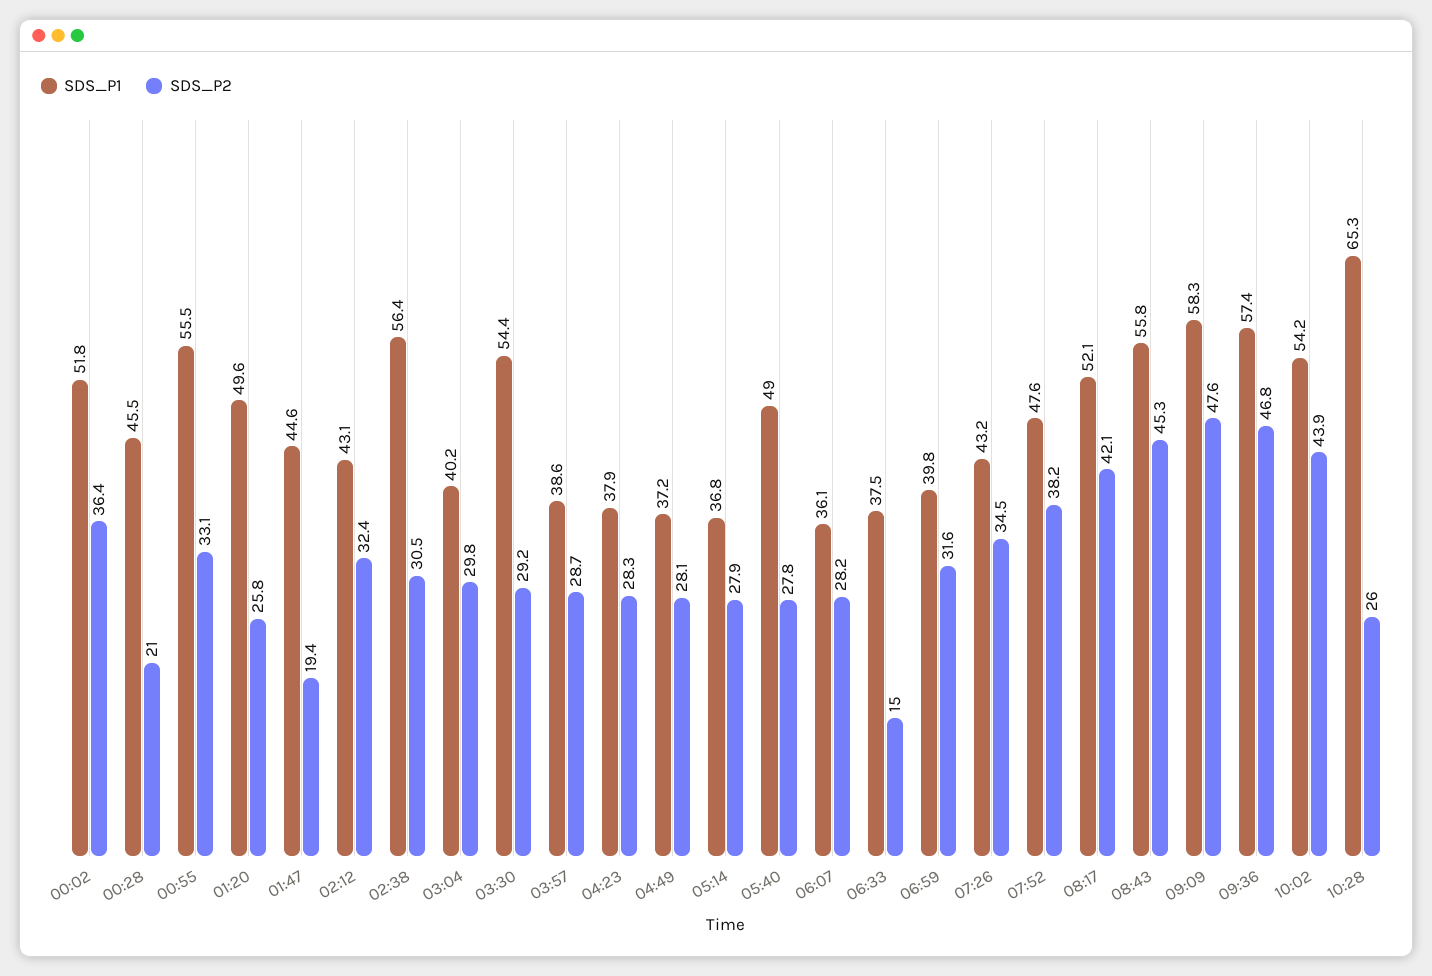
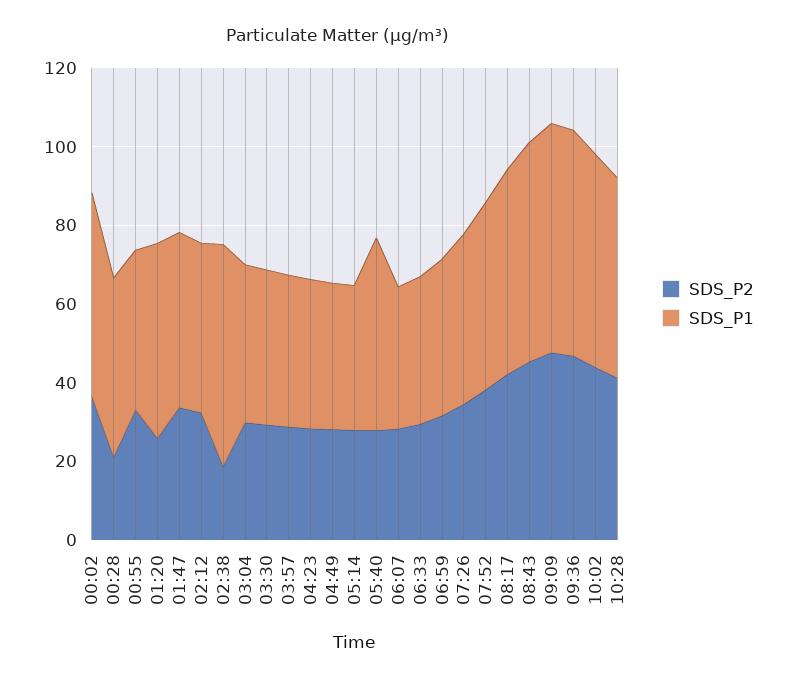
SDS_P1, 00:55: 55.5 -> 40
SDS_P2, 01:47: 19.4 -> 35
SDS_P2, 02:38: 30.5 -> 20
SDS_P1, 03:30: 54.4 -> 40
SDS_P2, 06:33: 15 -> 30
SDS_P1, 10:28: 65.3 -> 50
SDS_P2, 10:28: 26 -> 40

